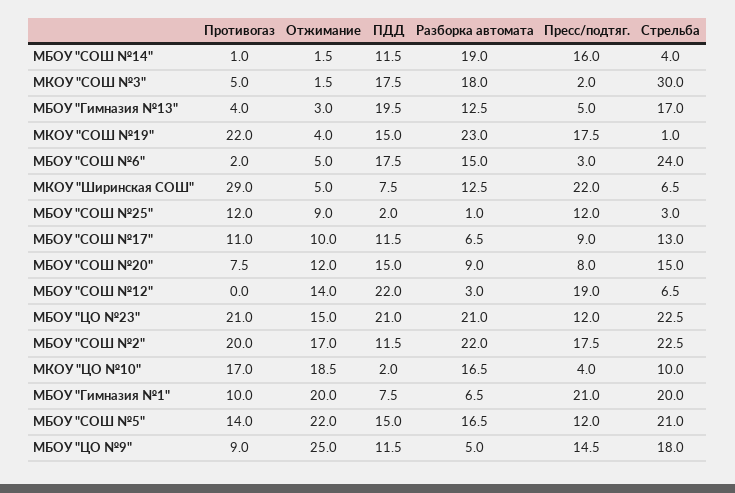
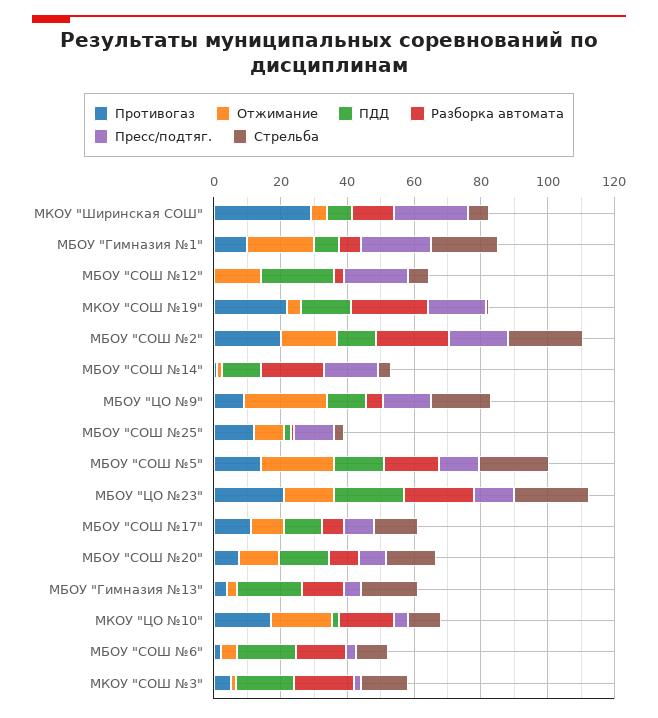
Стрельба, МКОУ "СОШ №3": 30 -> 15
Стрельба, МБОУ "СОШ №6": 24 -> 10

